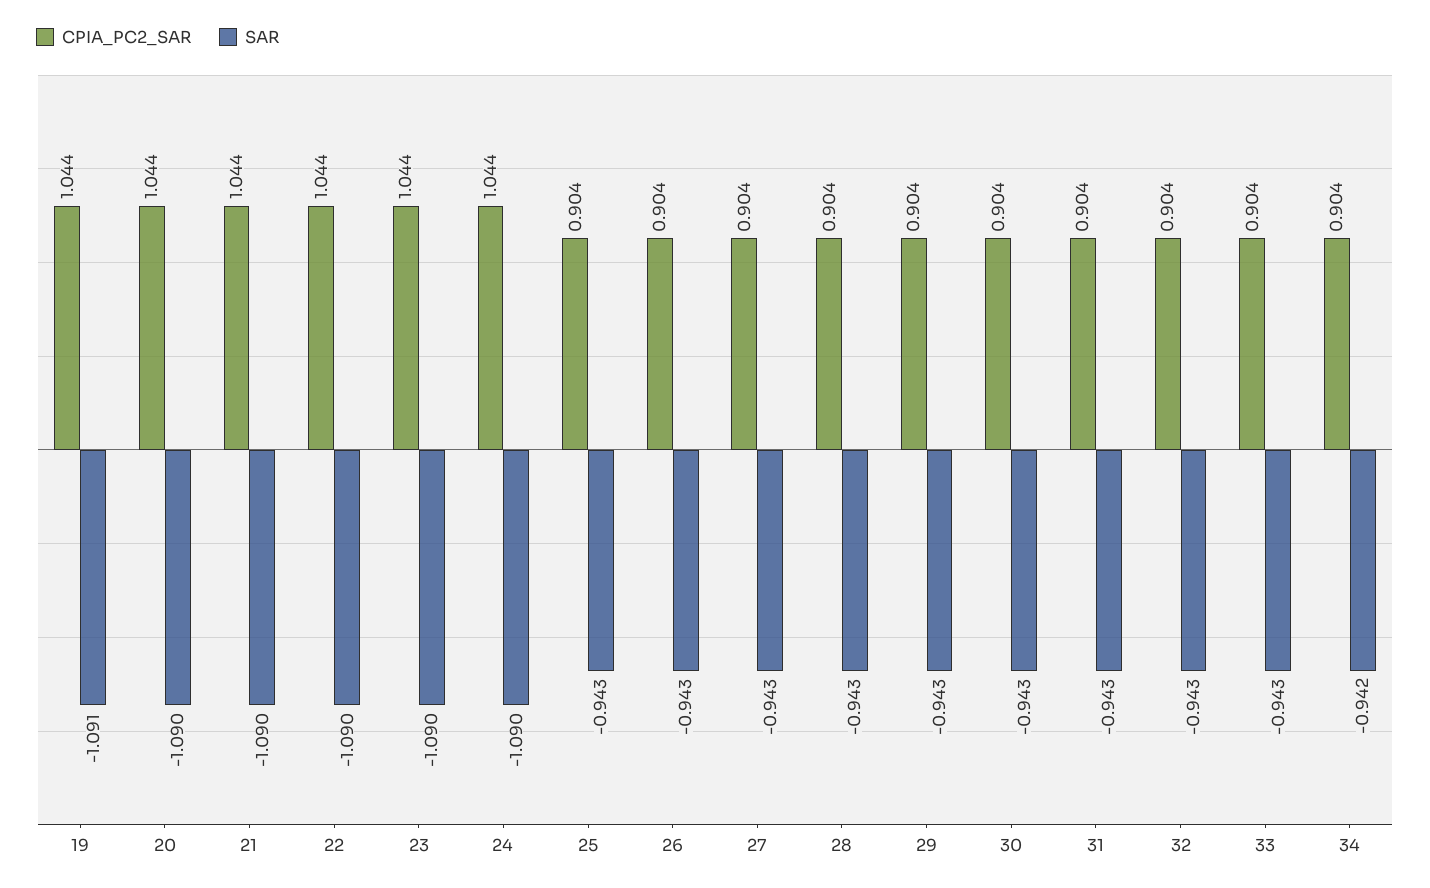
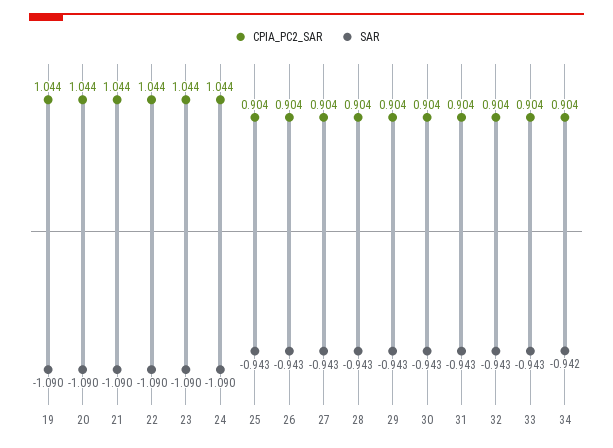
SAR, 19: -1.091 -> -1.09

